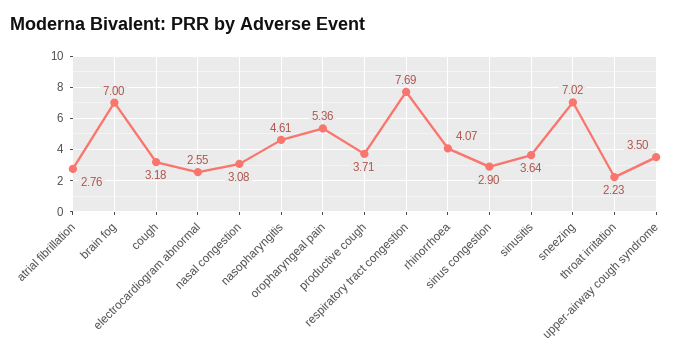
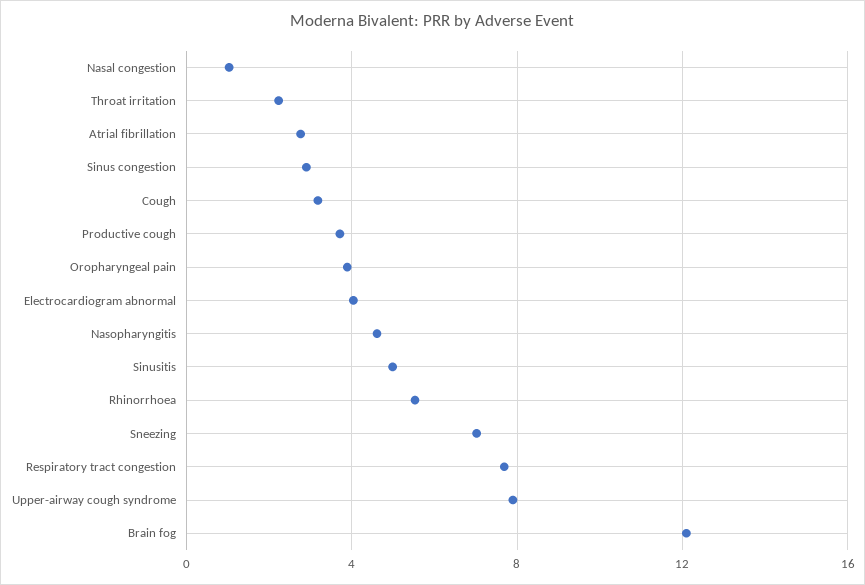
brain fog: 7 -> 12
electrocardiogram abnormal: 2.55 -> 4
nasal congestion: 3.08 -> 1
oropharyngeal pain: 5.36 -> 4
rhinorrhoea: 4.07 -> 5.5
sinusitis: 3.64 -> 5
upper-airway cough syndrome: 3.5 -> 8

